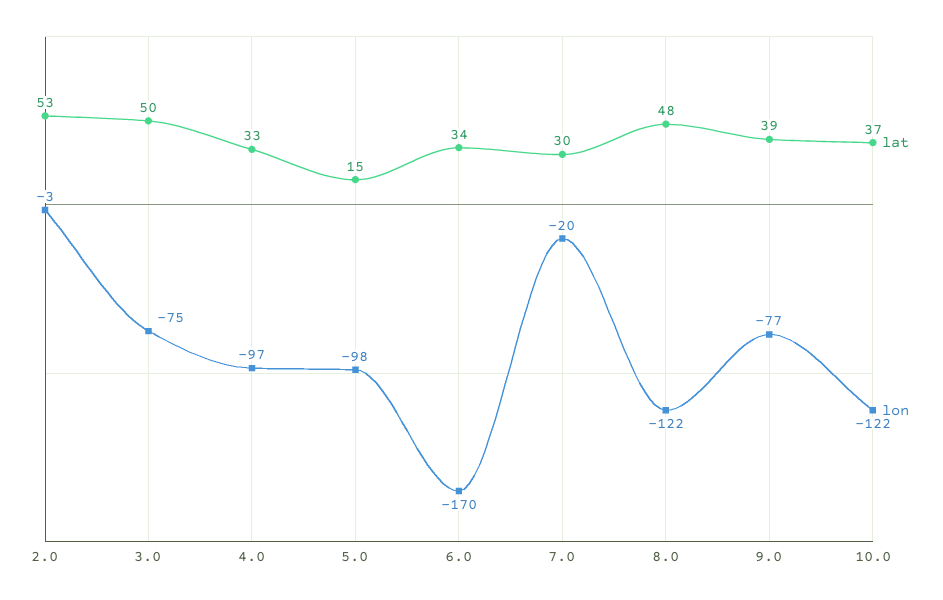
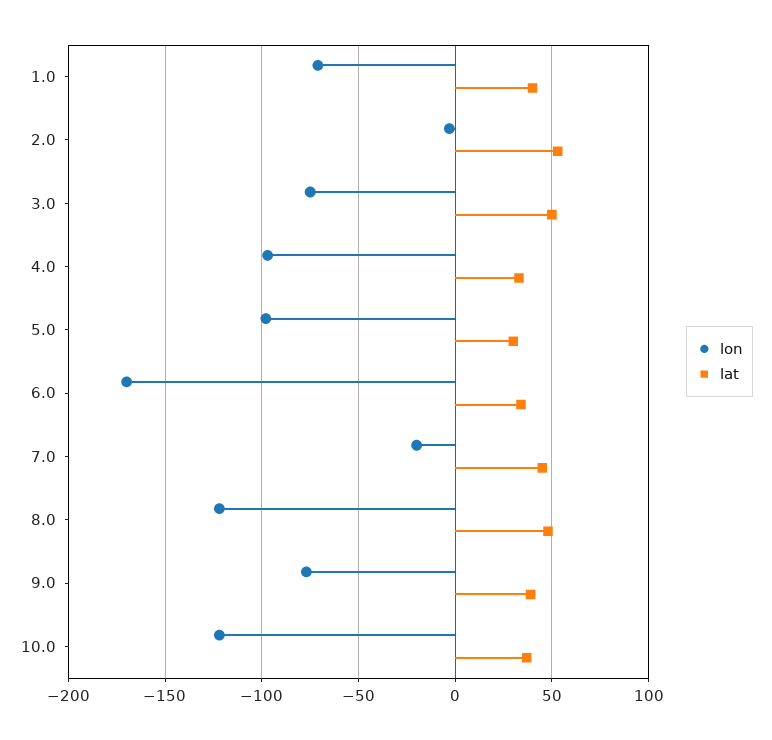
lat, 5.0: 15 -> 30
lat, 7.0: 30 -> 45
lon, 1.0: none -> -70
lat, 1.0: none -> 40

